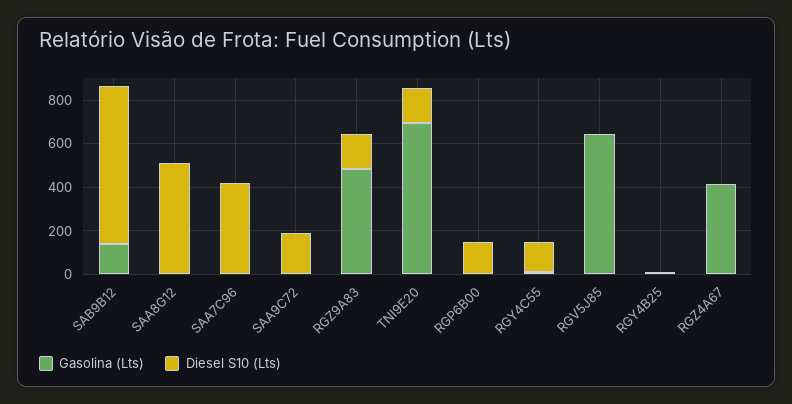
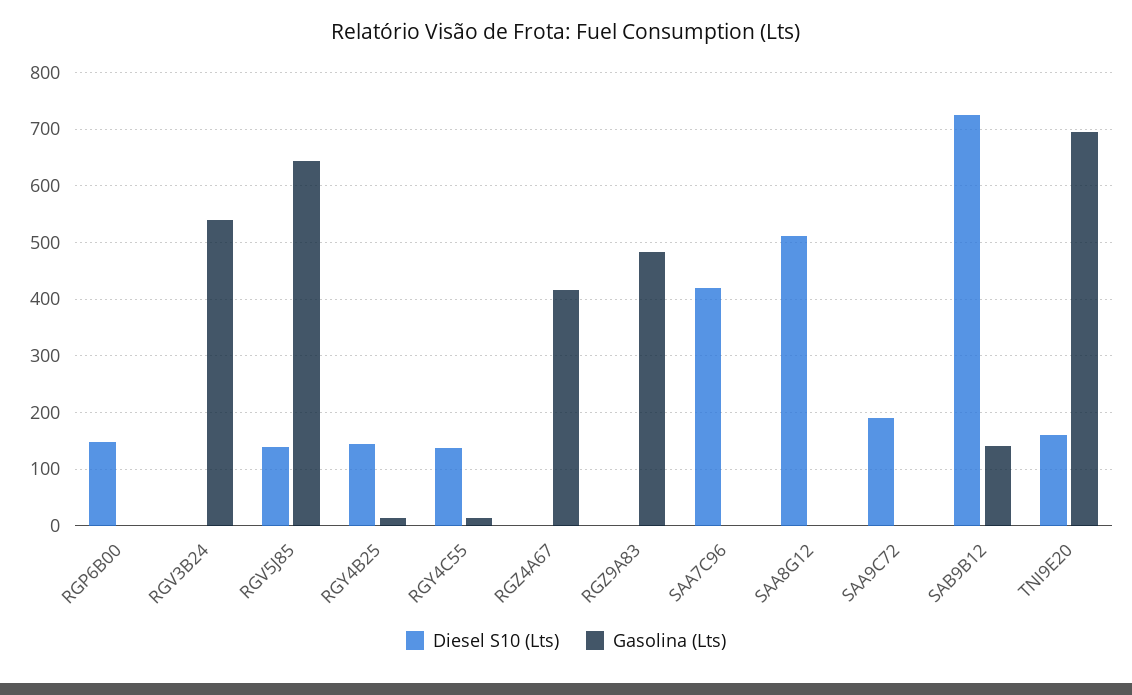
Diesel S10 (Lts), RGZ9A83: 150 -> 0
Diesel S10 (Lts), RGV5J85: 0 -> 140
Diesel S10 (Lts), RGY4B25: 0 -> 140
Diesel S10 (Lts), RGV3B24: none -> 0
Gasolina (Lts), RGV3B24: none -> 540

